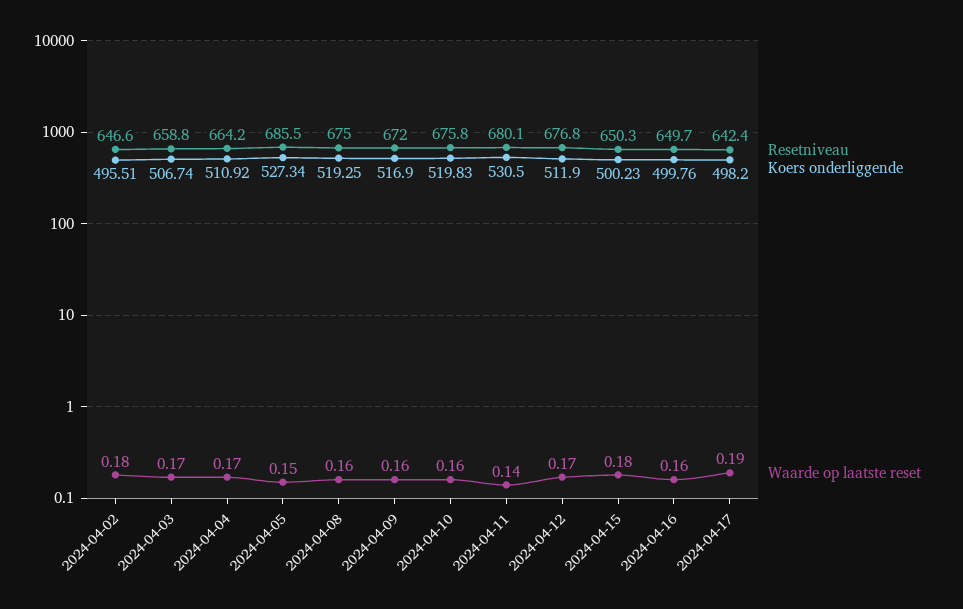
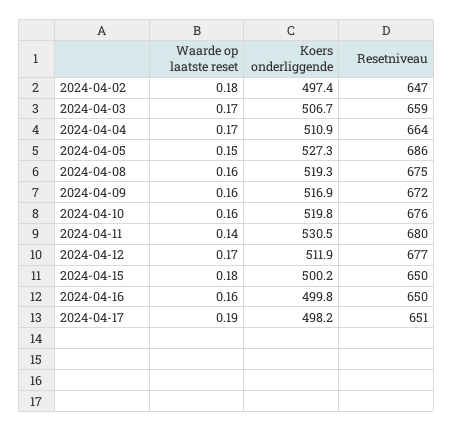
Koers onderliggende, 2024-04-02: 495.51 -> 497.4
Resetniveau, 2024-04-17: 642.4 -> 651

